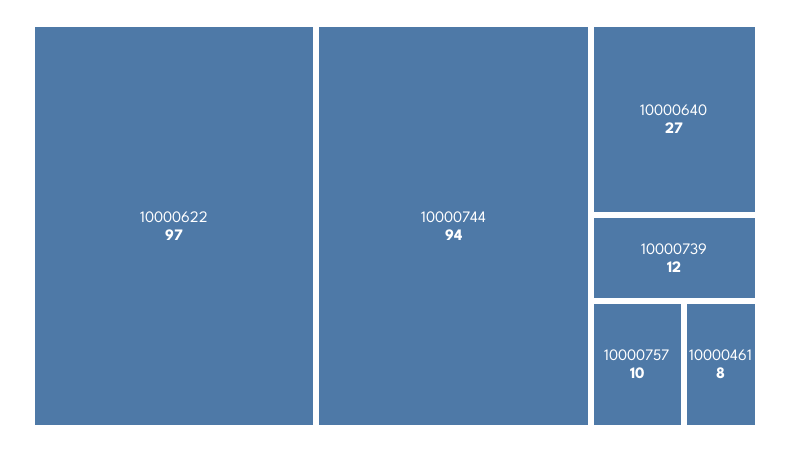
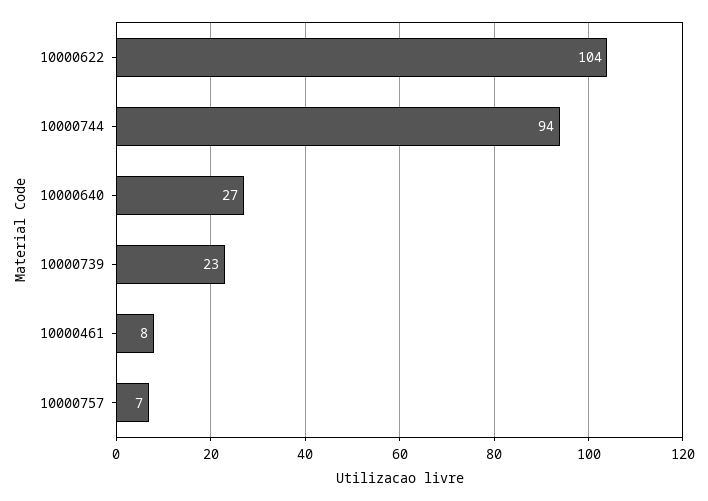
10000622: 97 -> 104
10000739: 12 -> 23
10000757: 10 -> 7

